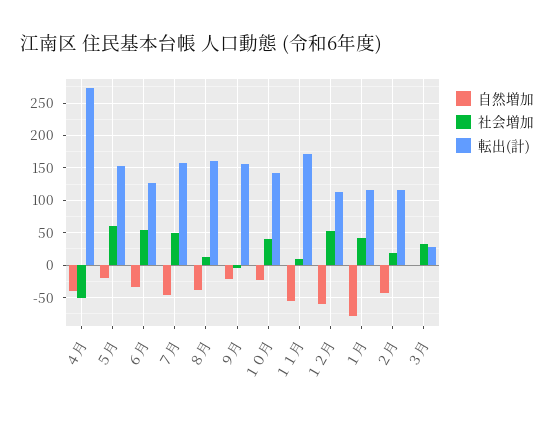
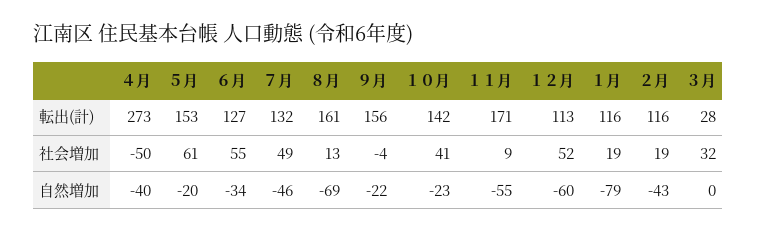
転出(計), ７月: 160 -> 132
自然増加, ８月: -40 -> -69
社会増加, １月: 40 -> 19

